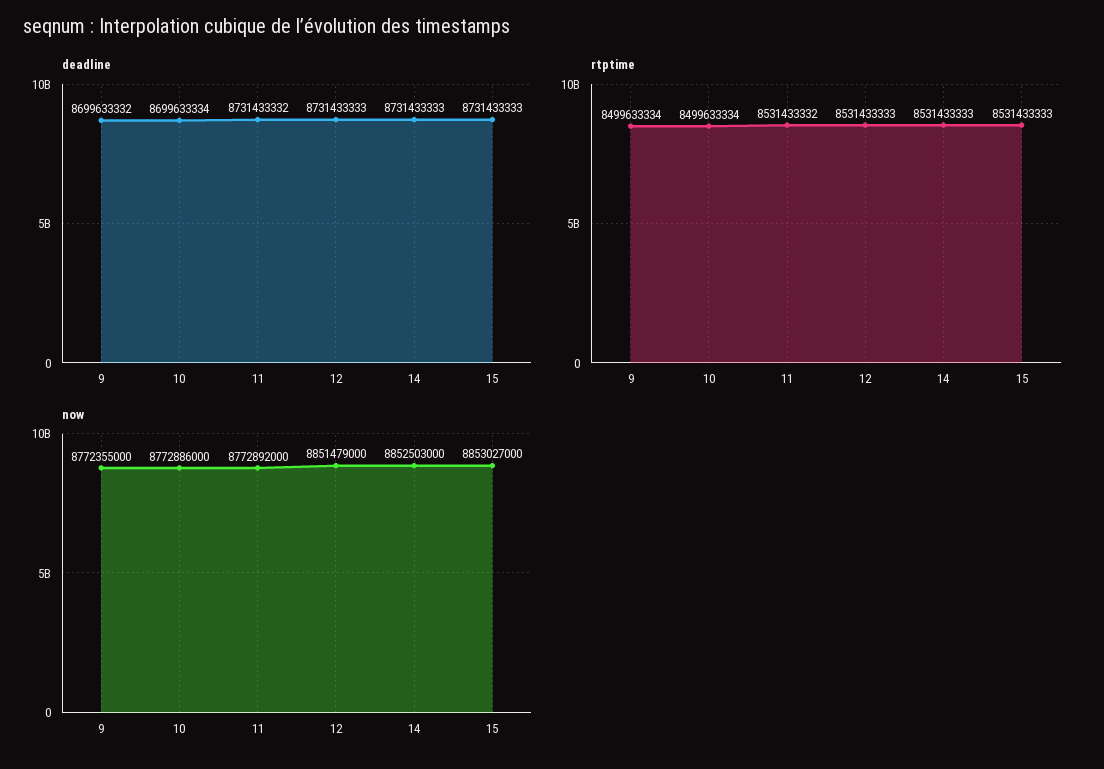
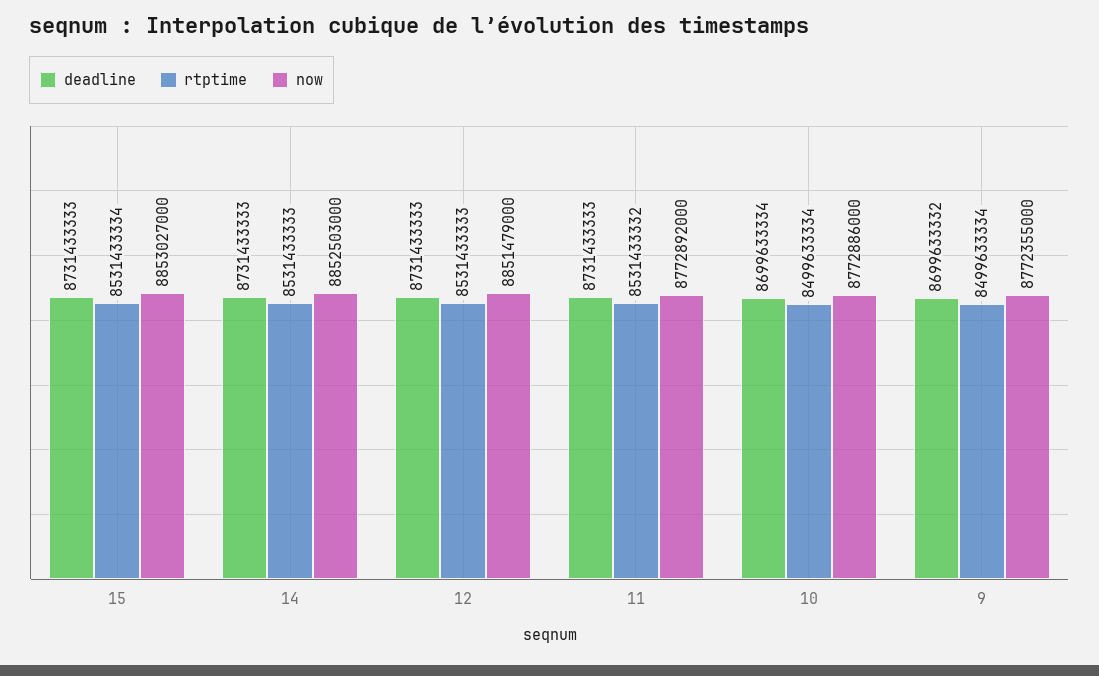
deadline, 11: 8731433332 -> 8731433333
rtptime, 15: 8531433333 -> 8531433334

